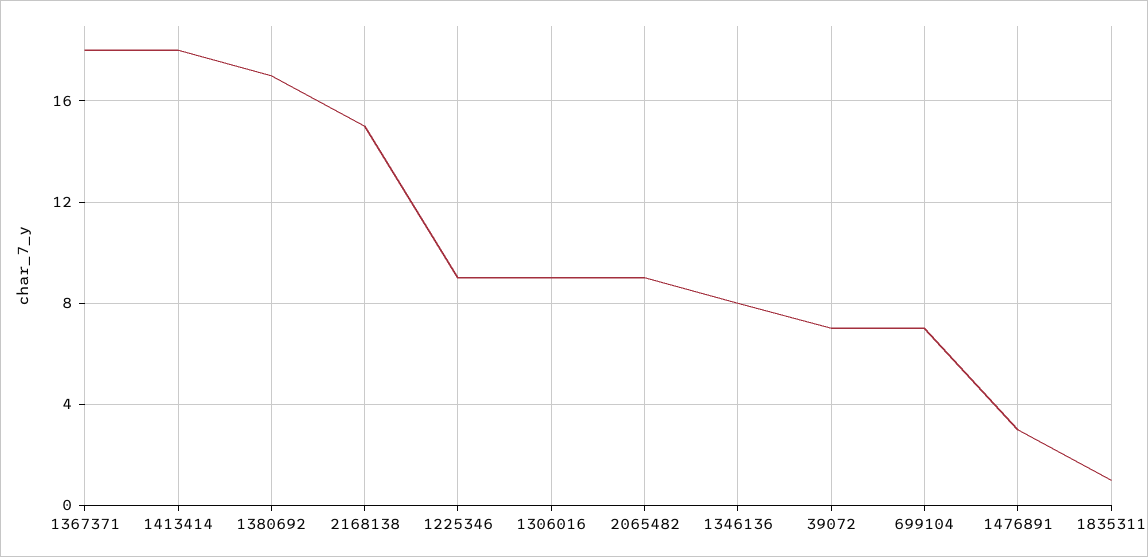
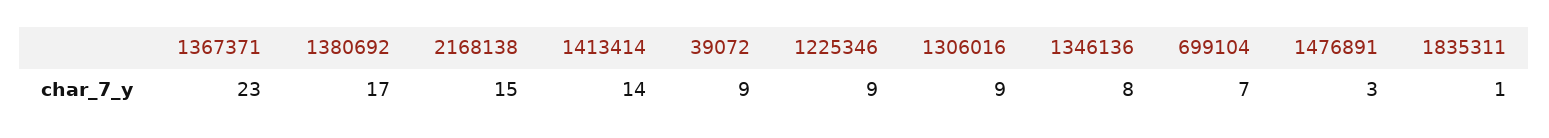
1367371: 18 -> 23
1413414: 18 -> 14
2065482: 9 -> none
39072: 7 -> 9

